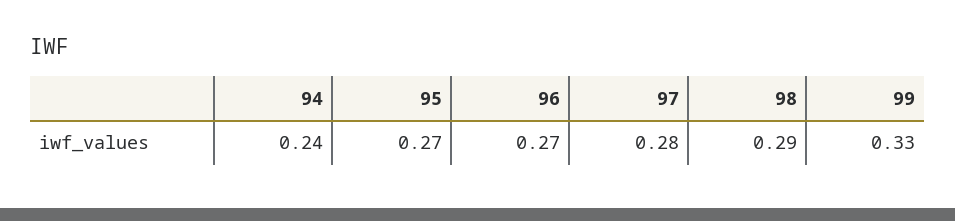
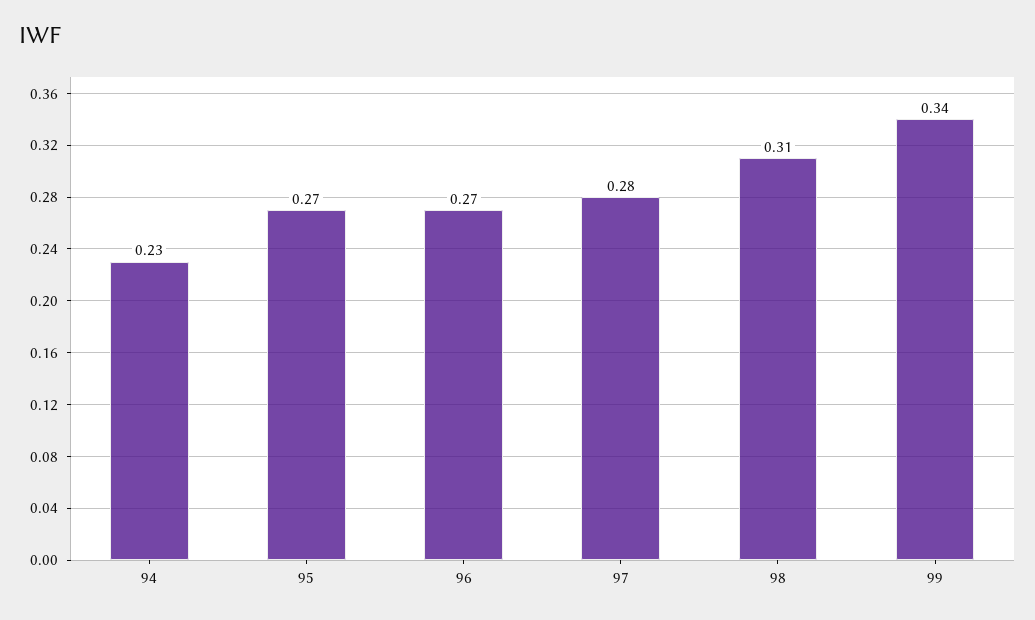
94: 0.24 -> 0.23
98: 0.29 -> 0.31
99: 0.33 -> 0.34

